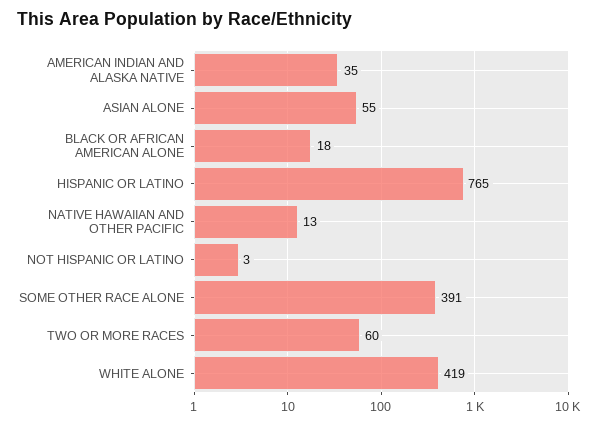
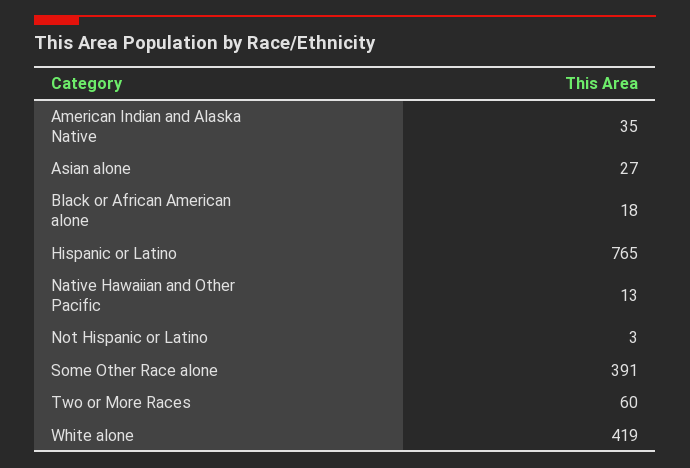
ASIAN ALONE: 55 -> 27

